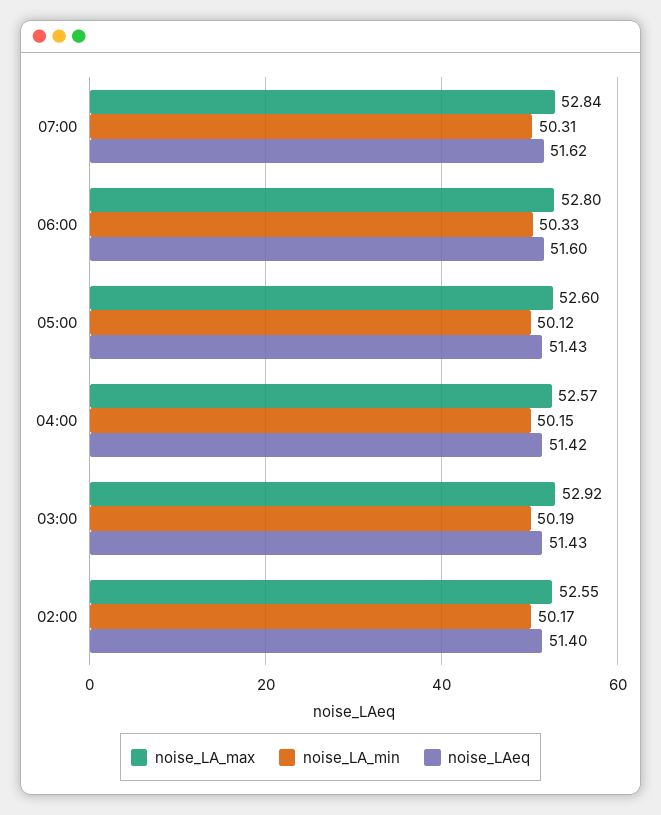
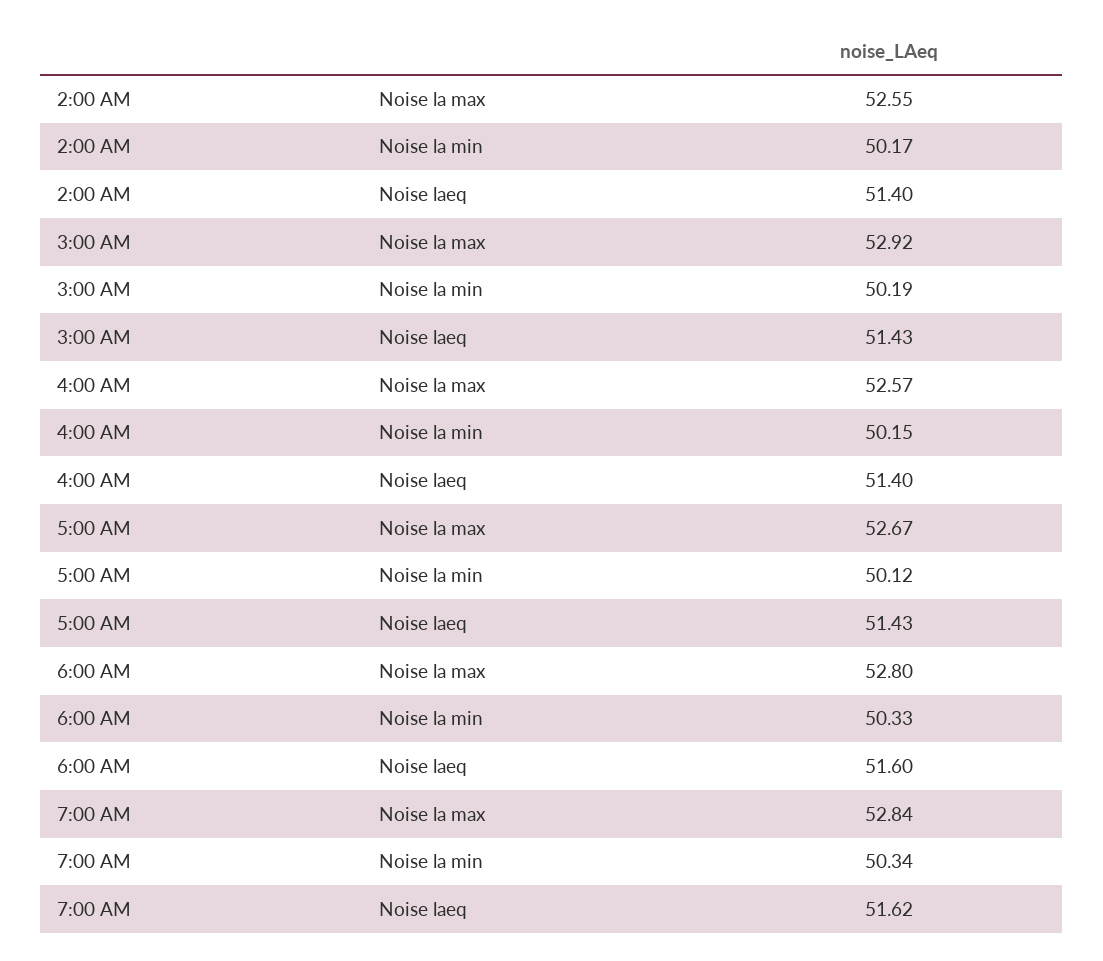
noise_LA_min, 07:00: 50.31 -> 50.34
noise_LA_max, 05:00: 52.6 -> 52.67
noise_LAeq, 04:00: 51.42 -> 51.4

